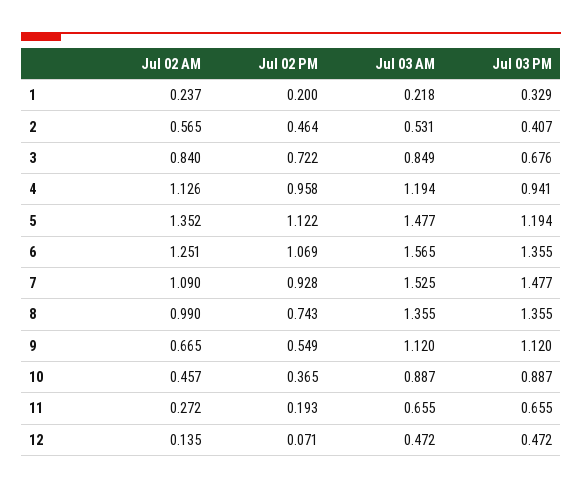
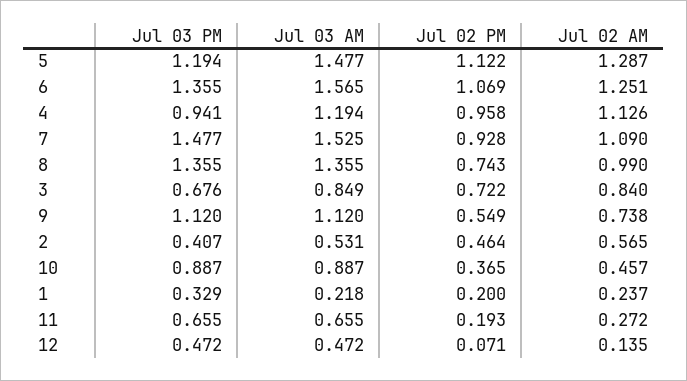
Jul 02 AM, 5: 1.352 -> 1.287
Jul 02 AM, 9: 0.665 -> 0.738

